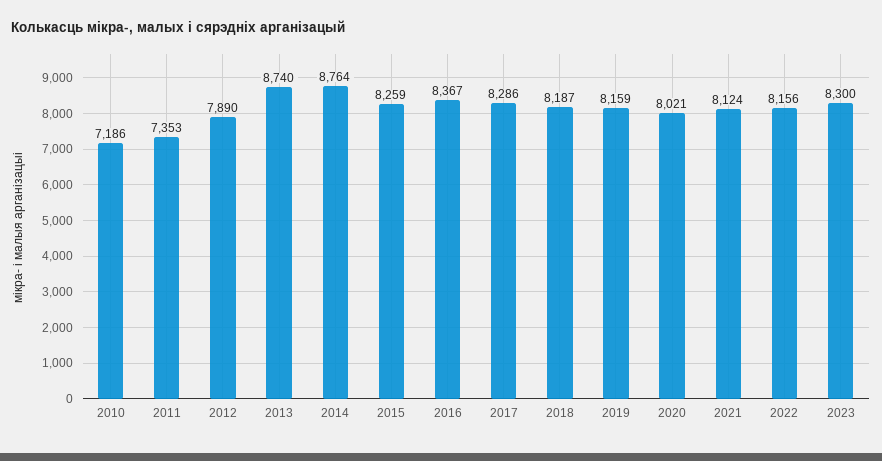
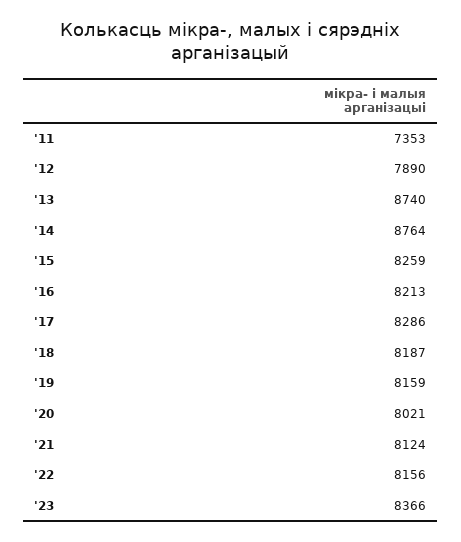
2010: 7186 -> none
2016: 8367 -> 8213
2023: 8300 -> 8366

